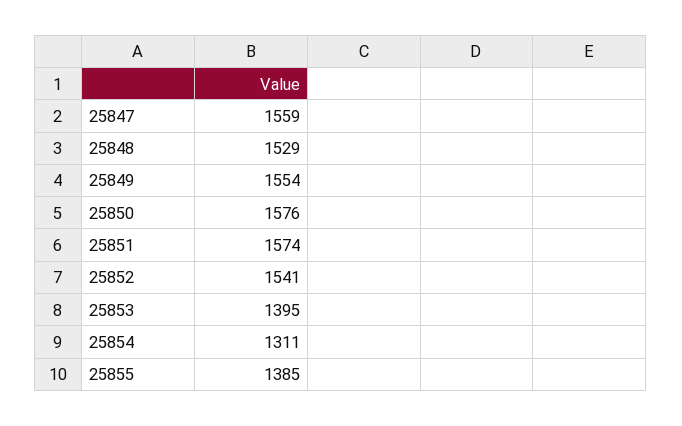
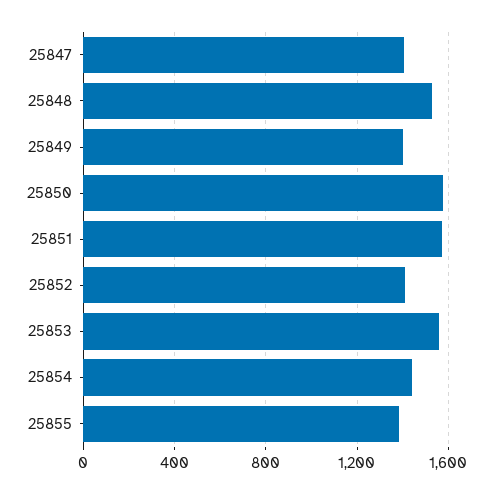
25847: 1559 -> 1400
25849: 1554 -> 1400
25852: 1541 -> 1400
25853: 1395 -> 1550
25854: 1311 -> 1450

